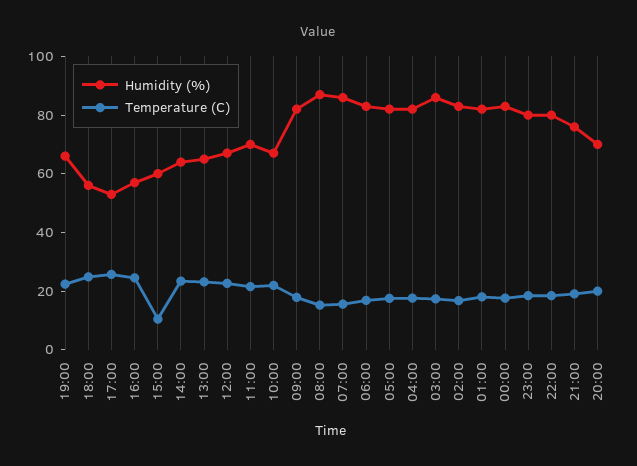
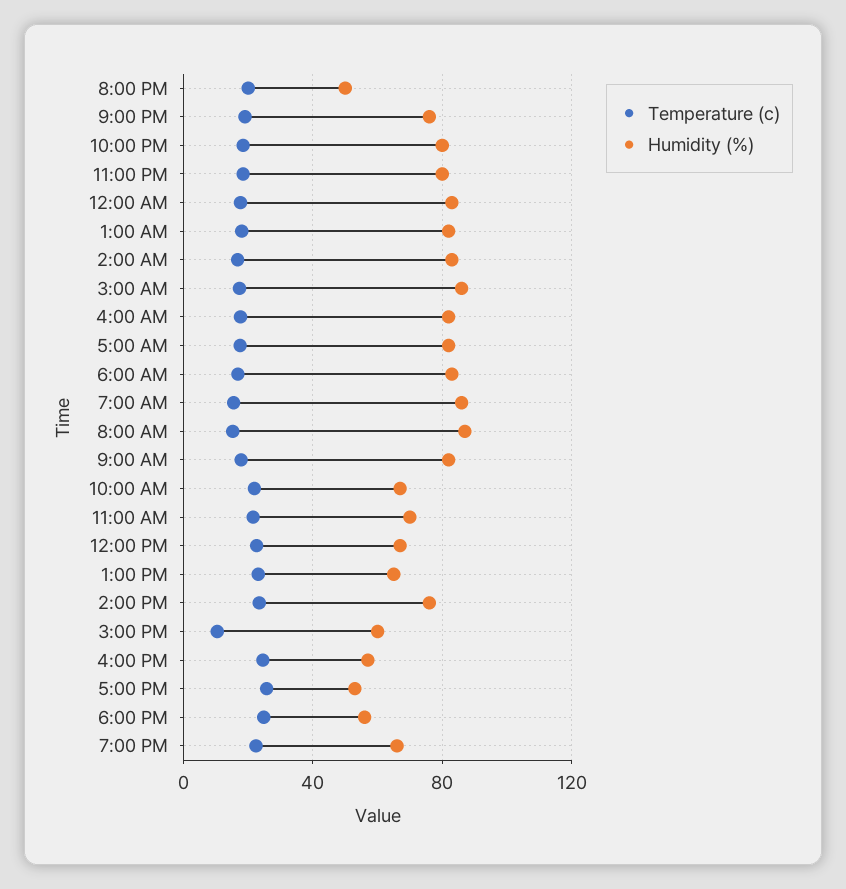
Humidity (%), 14:00: 65 -> 75
Humidity (%), 20:00: 70 -> 50

